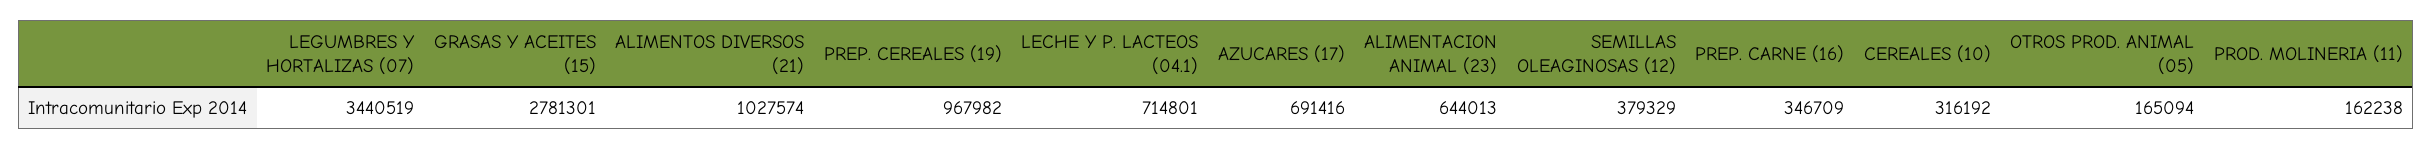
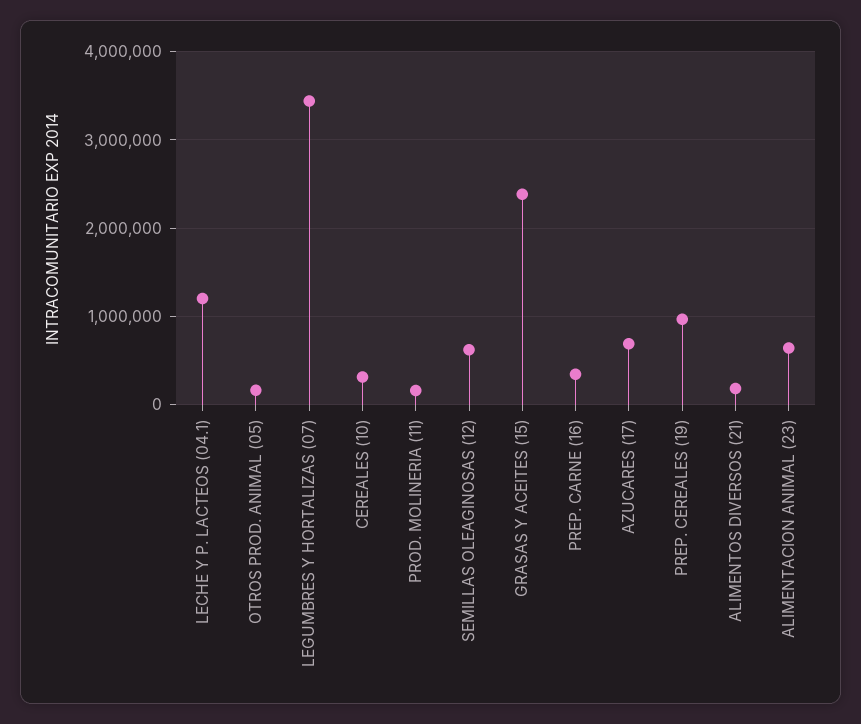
GRASAS Y ACEITES (15): 2781301 -> 2400000
ALIMENTOS DIVERSOS (21): 1027574 -> 200000
LECHE Y P. LACTEOS (04.1): 714801 -> 1200000
SEMILLAS OLEAGINOSAS (12): 379329 -> 600000

